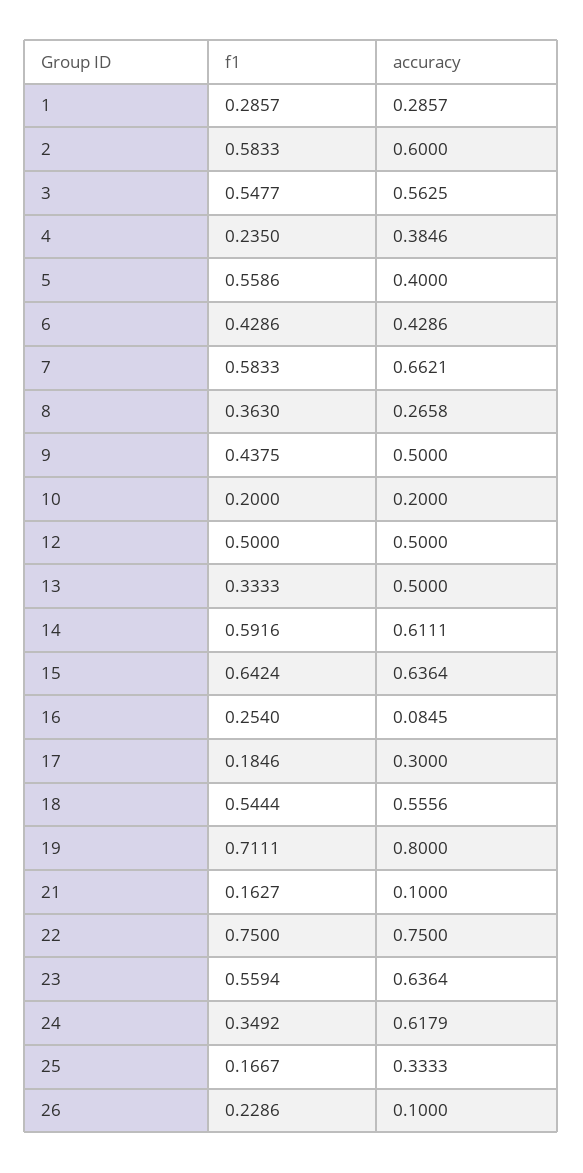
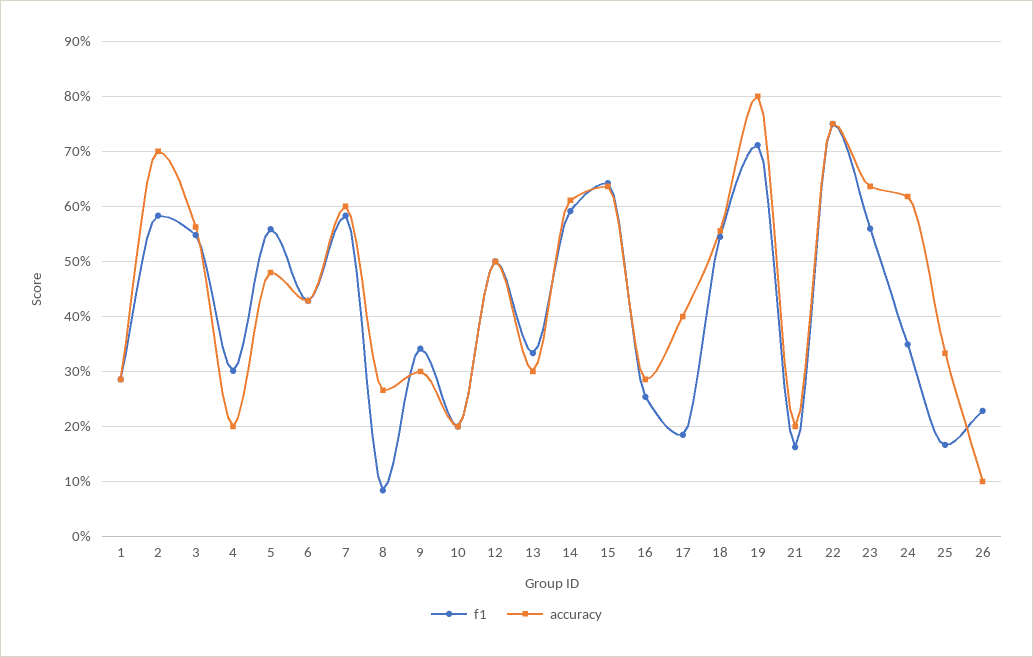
accuracy, 2: 0.6 -> 0.7
f1, 4: 0.235 -> 0.3
accuracy, 4: 0.3846 -> 0.2
accuracy, 5: 0.4 -> 0.48
accuracy, 7: 0.6621 -> 0.6
f1, 8: 0.363 -> 0.08
f1, 9: 0.4375 -> 0.34
accuracy, 9: 0.5 -> 0.3
accuracy, 13: 0.5 -> 0.3
accuracy, 16: 0.0845 -> 0.28
accuracy, 17: 0.3 -> 0.4
accuracy, 21: 0.1 -> 0.2

